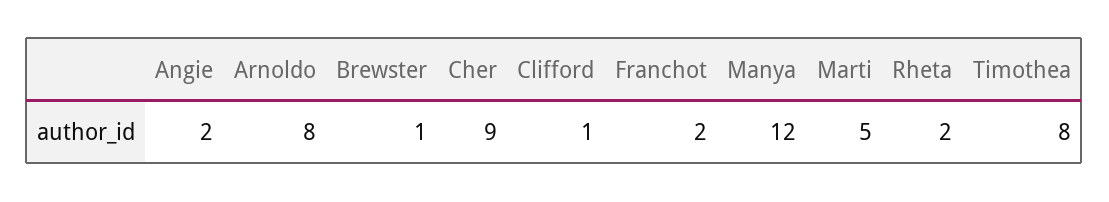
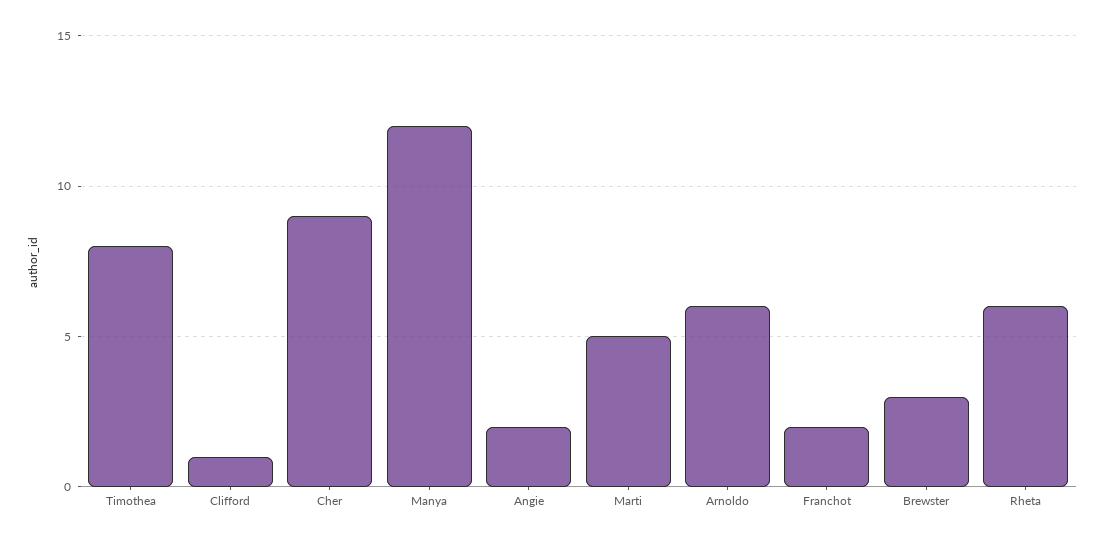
Arnoldo: 8 -> 6
Brewster: 1 -> 3
Rheta: 2 -> 6

